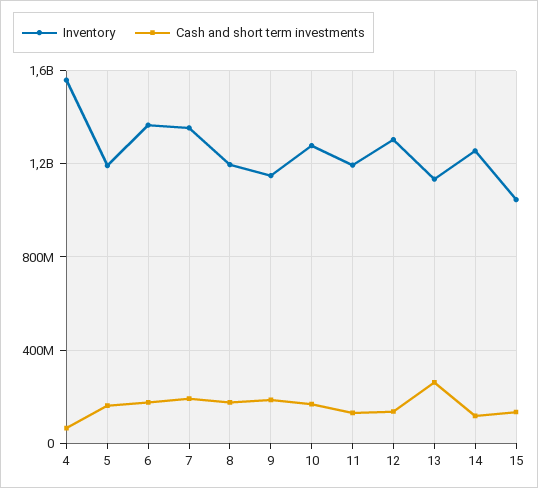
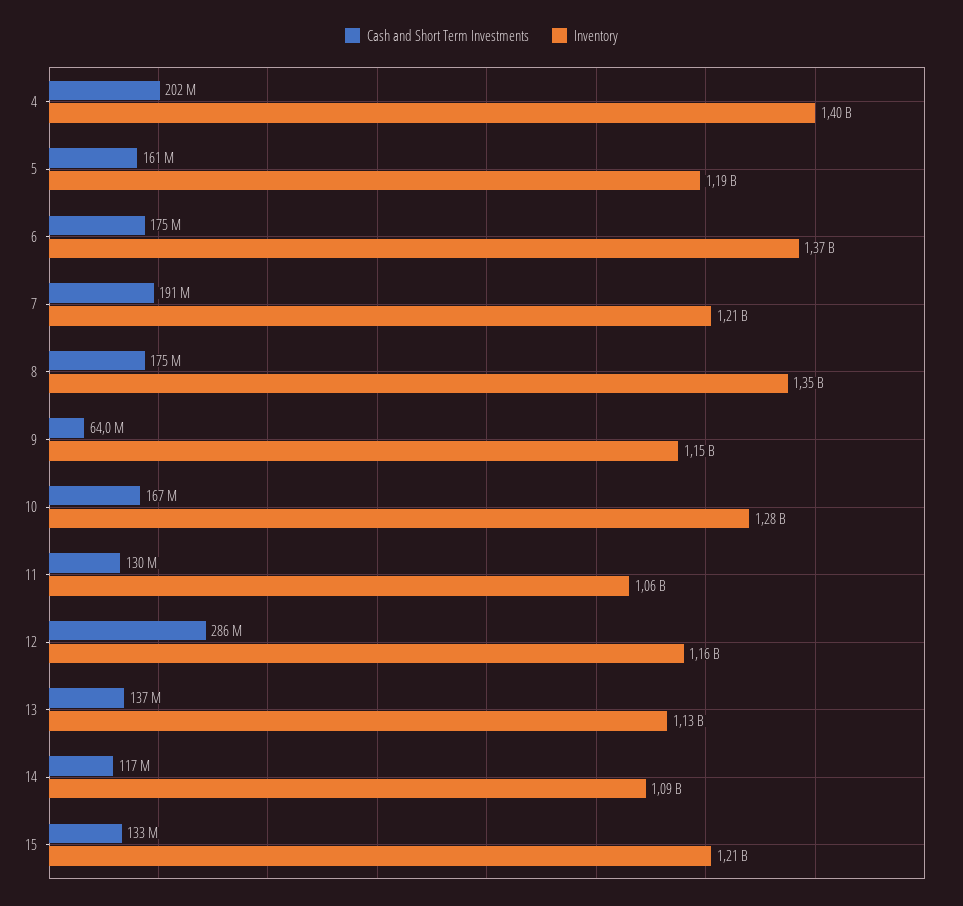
Inventory, 4: 1550000000 -> 1400000000
Cash and short term investments, 4: 50000000 -> 202000000
Inventory, 7: 1350000000 -> 1210000000
Inventory, 8: 1200000000 -> 1350000000
Cash and short term investments, 9: 200000000 -> 64000000
Inventory, 11: 1200000000 -> 1060000000
Inventory, 12: 1300000000 -> 1160000000
Cash and short term investments, 12: 150000000 -> 286000000
Cash and short term investments, 13: 250000000 -> 137000000
Inventory, 14: 1250000000 -> 1090000000
Inventory, 15: 1050000000 -> 1210000000

